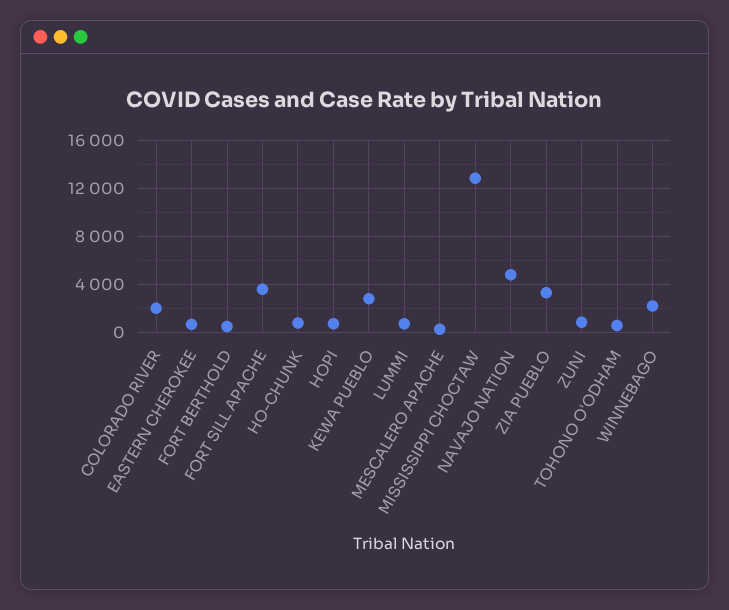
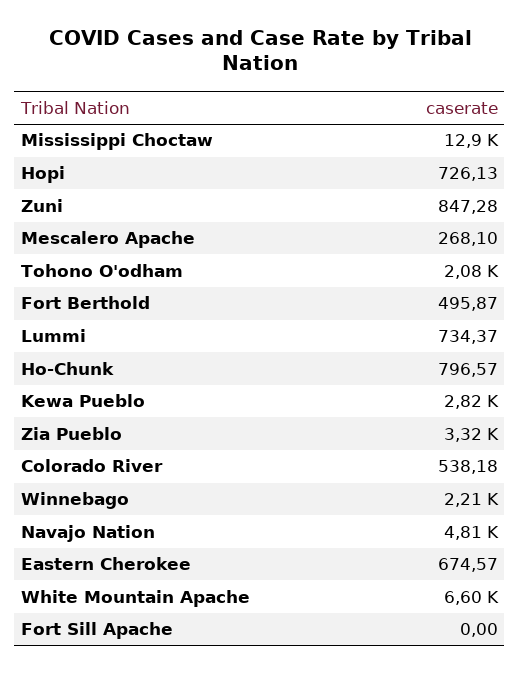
COLORADO RIVER: 2000 -> 538.18
FORT SILL APACHE: 3500 -> 0
TOHONO O'ODHAM: 500 -> 2080
White Mountain Apache: none -> 6600

